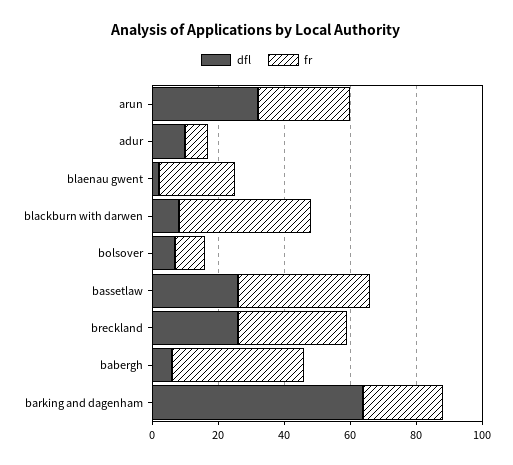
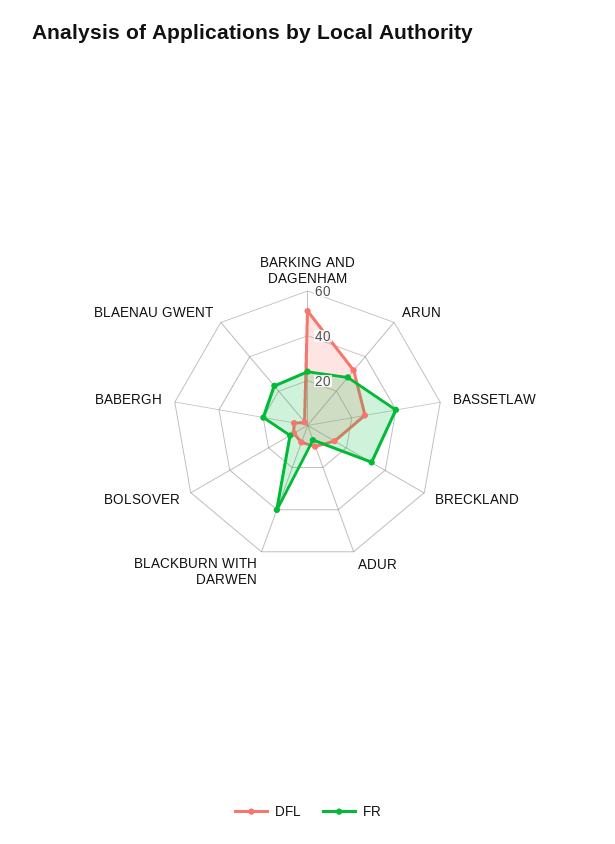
dfl, breckland: 25 -> 15
fr, babergh: 40 -> 20
dfl, barking and dagenham: 65 -> 50

